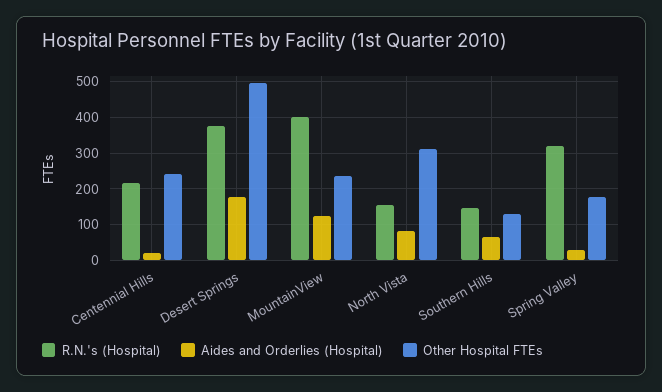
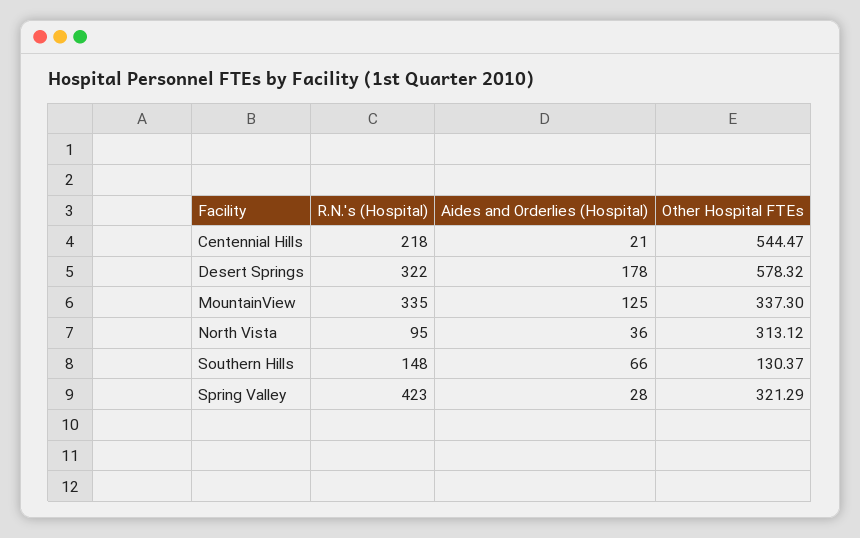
Other Hospital FTEs, Centennial Hills: 240 -> 544.47
R.N.'s (Hospital), Desert Springs: 380 -> 322
Other Hospital FTEs, Desert Springs: 500 -> 578.32
R.N.'s (Hospital), MountainView: 400 -> 335
Other Hospital FTEs, MountainView: 240 -> 337.3
R.N.'s (Hospital), North Vista: 160 -> 95
Aides and Orderlies (Hospital), North Vista: 80 -> 36
R.N.'s (Hospital), Spring Valley: 320 -> 423
Other Hospital FTEs, Spring Valley: 180 -> 321.29

